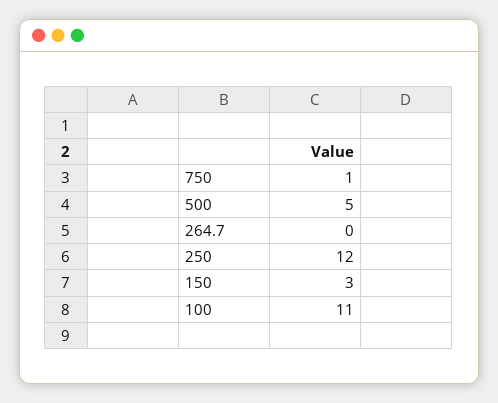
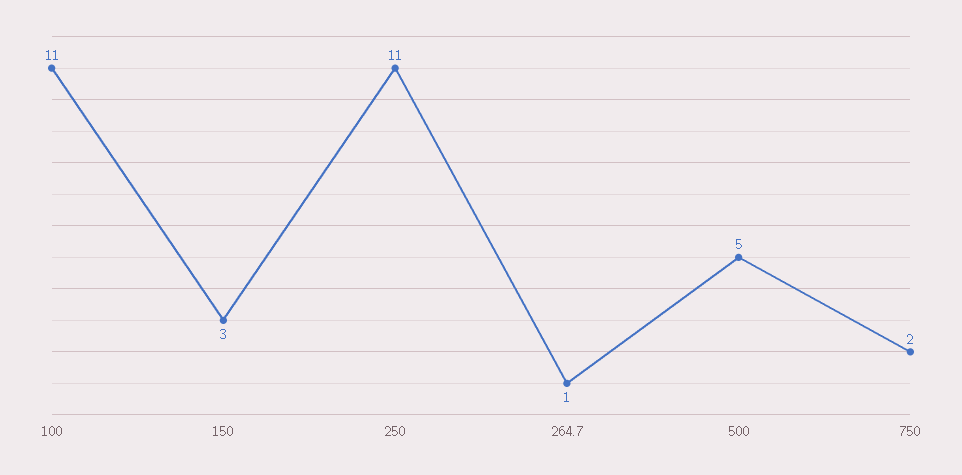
750: 1 -> 2
264.7: 0 -> 1
250: 12 -> 11

